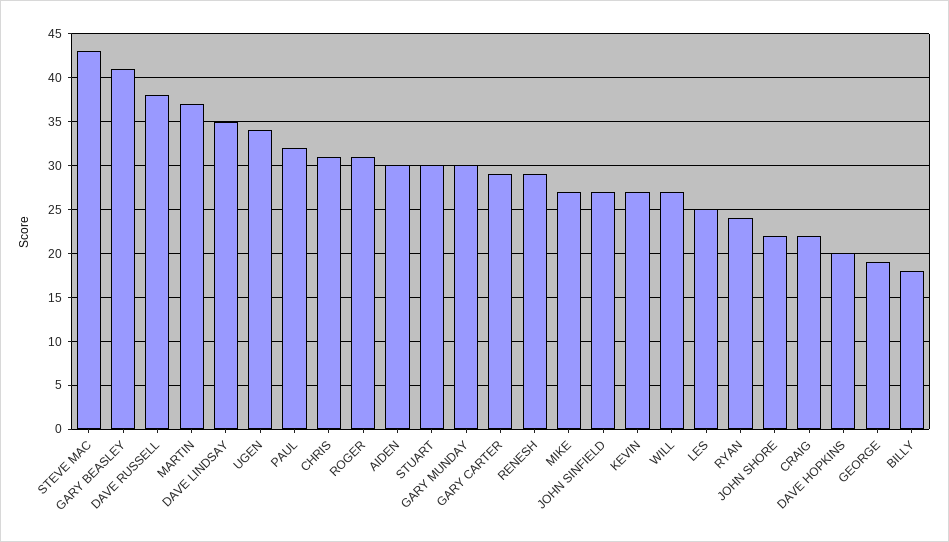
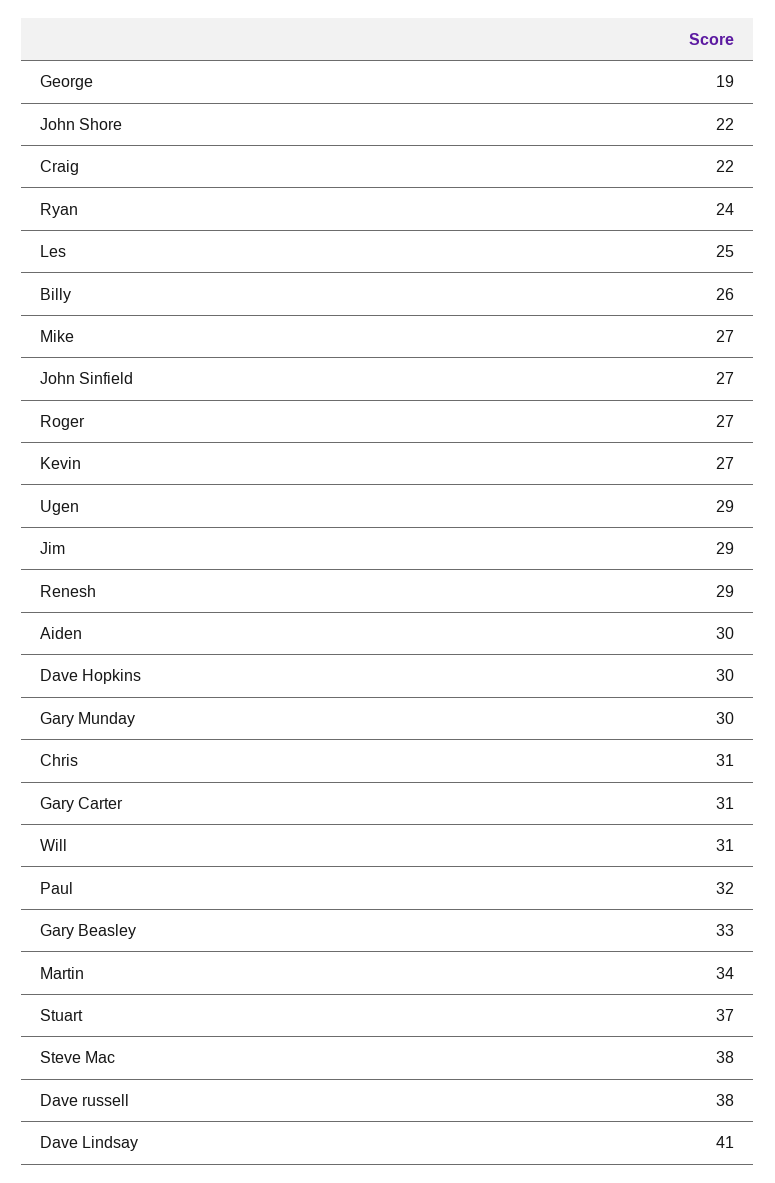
STEVE MAC: 43 -> 38
GARY BEASLEY: 41 -> 33
MARTIN: 37 -> 34
DAVE LINDSAY: 35 -> 41
UGEN: 34 -> 29
ROGER: 31 -> 27
STUART: 30 -> 37
GARY CARTER: 29 -> 31
WILL: 27 -> 31
DAVE HOPKINS: 20 -> 30
BILLY: 18 -> 26
Jim: none -> 29

